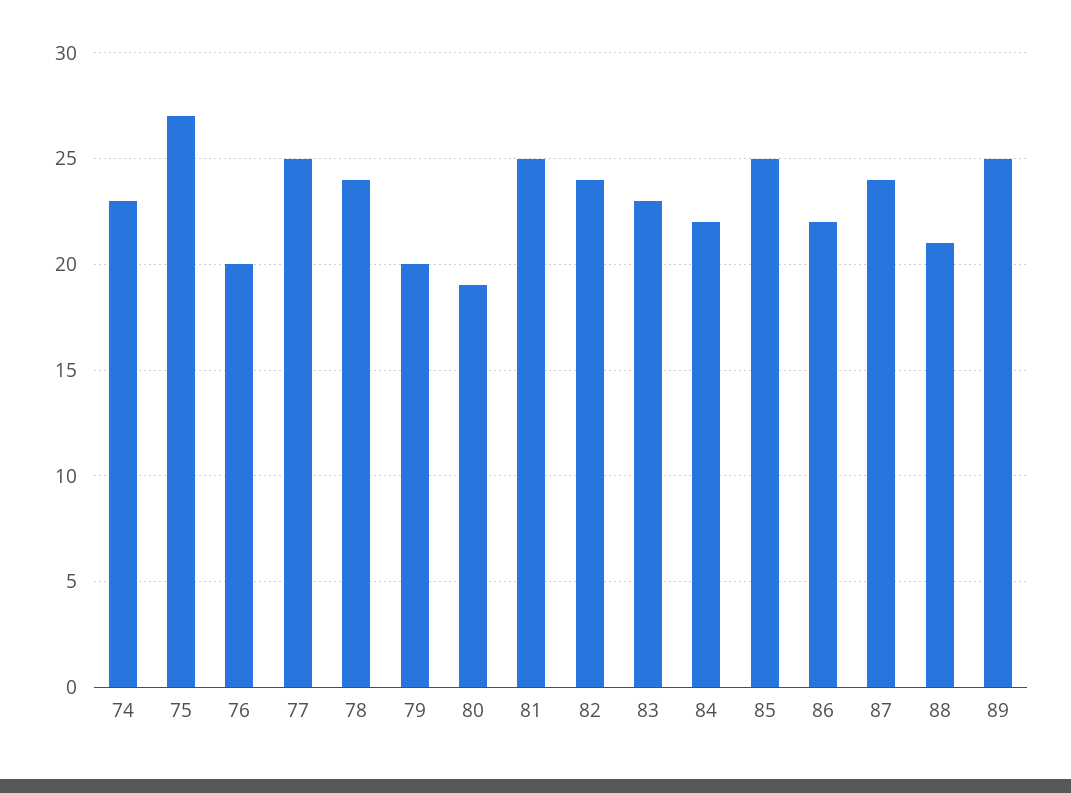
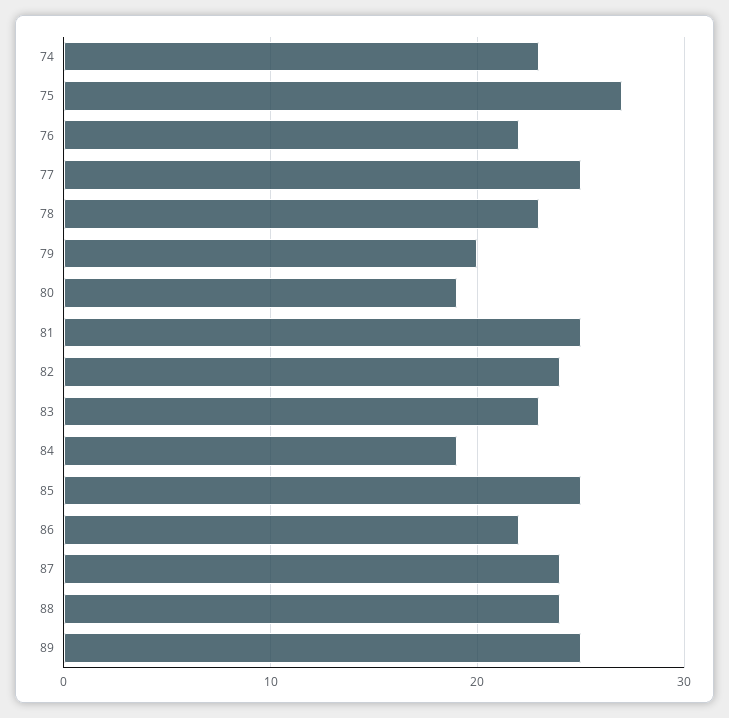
76: 20 -> 22
78: 24 -> 23
84: 22 -> 19
88: 21 -> 24

